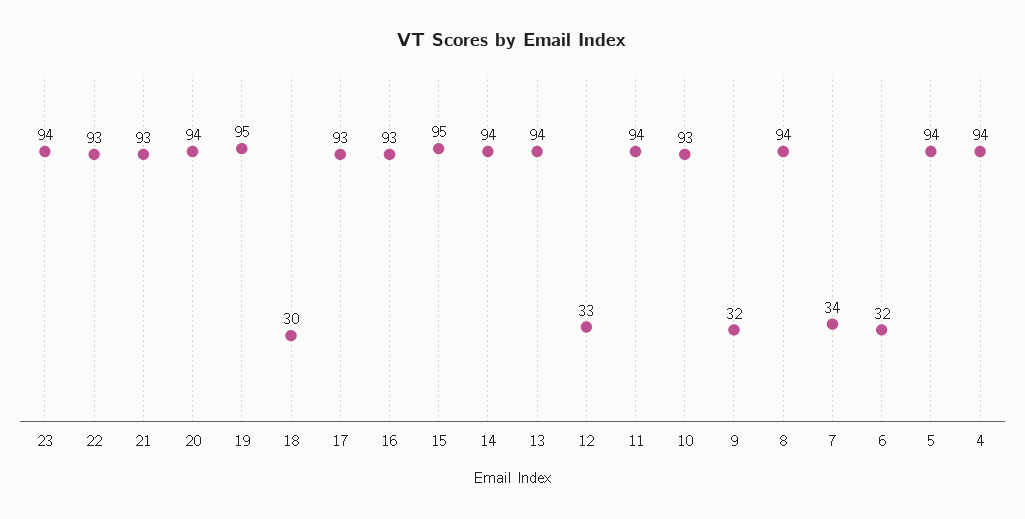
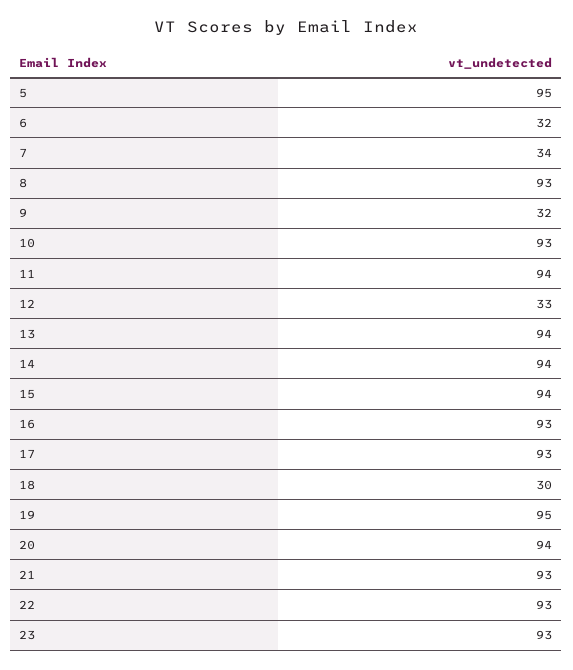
23: 94 -> 93
15: 95 -> 94
8: 94 -> 93
5: 94 -> 95
4: 94 -> none

